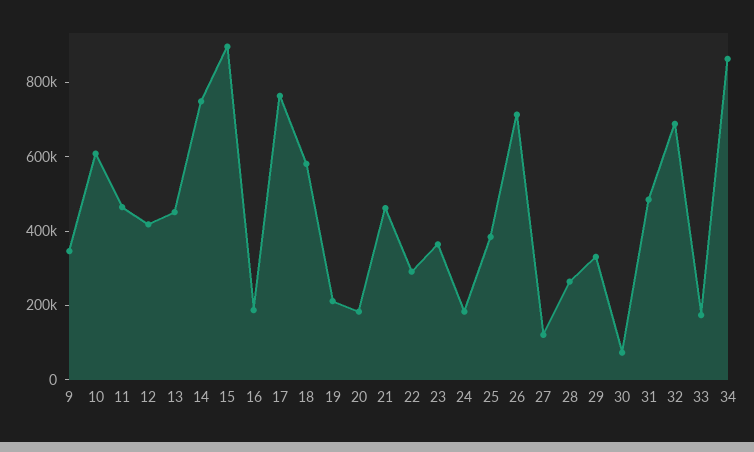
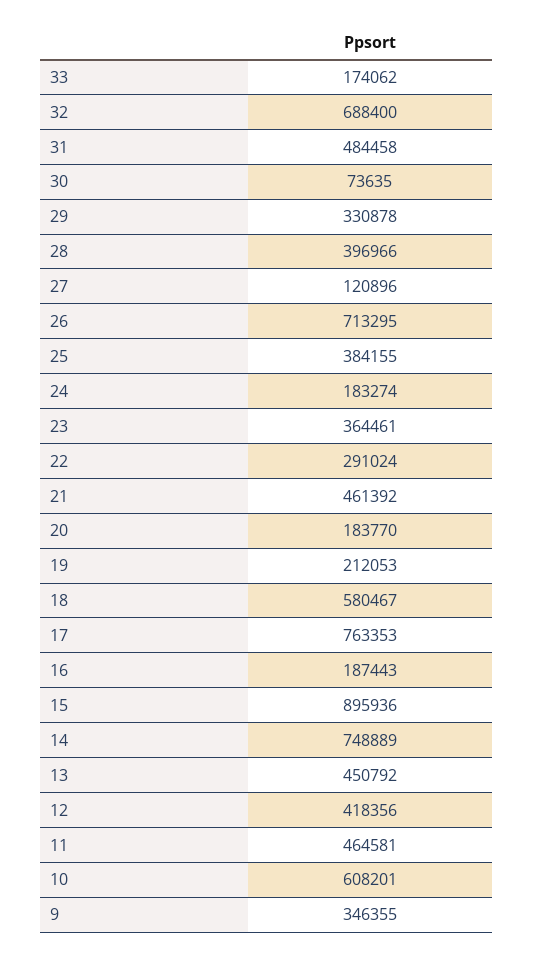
28: 250000 -> 396966
34: 850000 -> none

